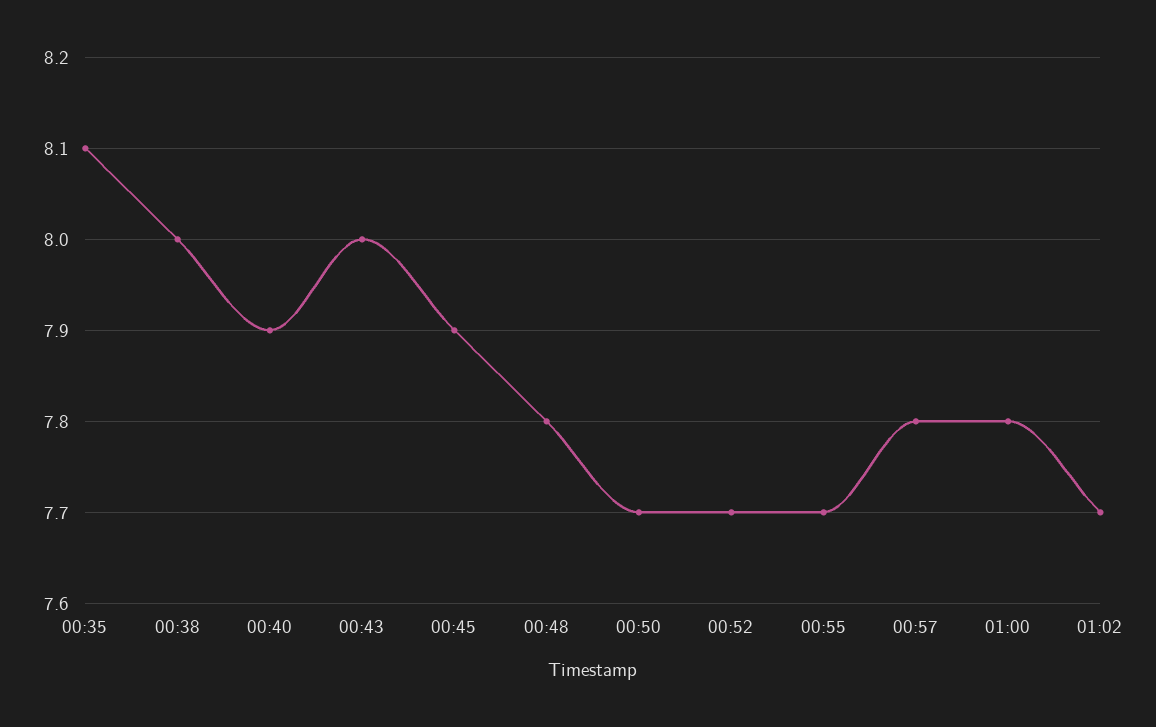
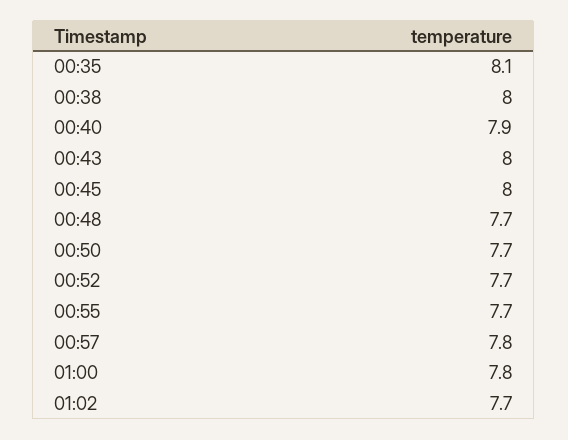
00:45: 7.9 -> 8
00:48: 7.8 -> 7.7

